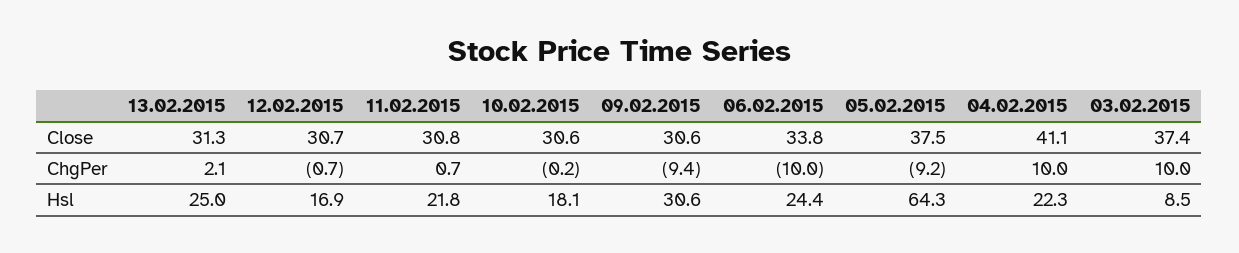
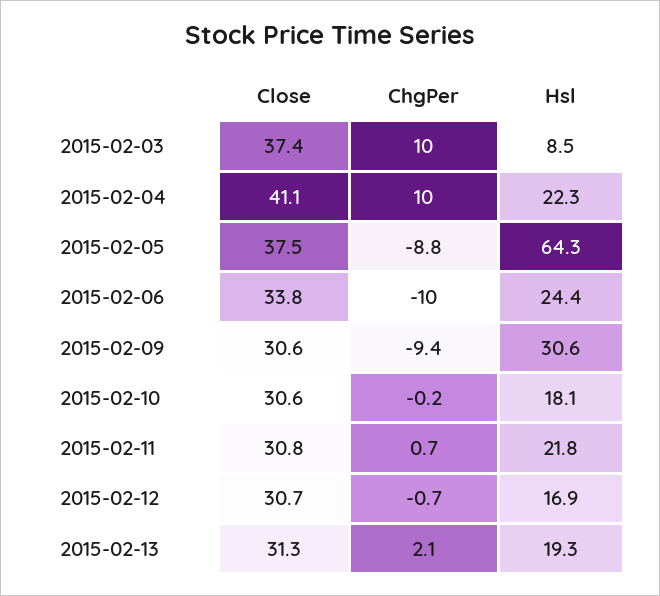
05.02.2015, ChgPer: -9.2 -> -8.8
13.02.2015, Hsl: 25 -> 19.3

